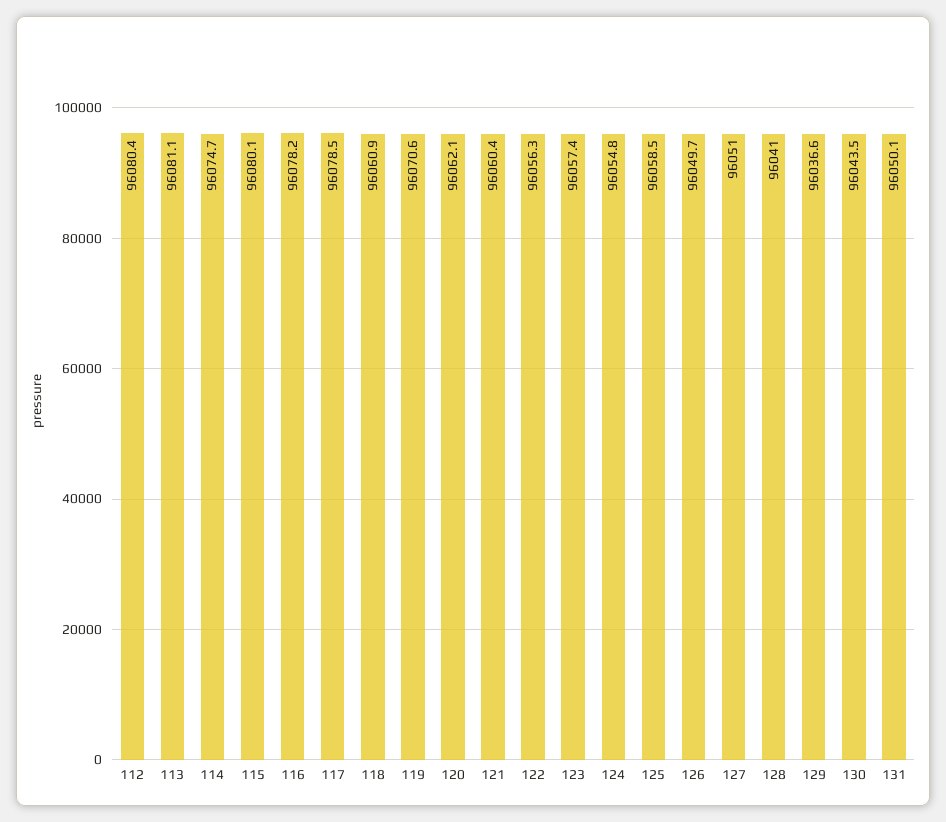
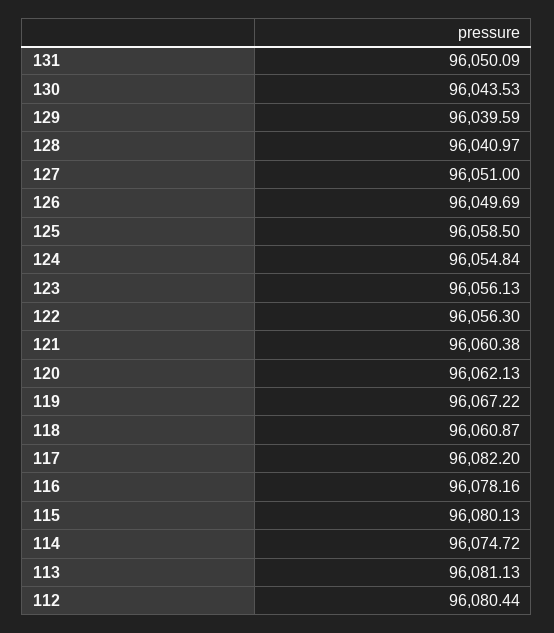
117: 96078.5 -> 96082.2
119: 96070.6 -> 96067.22
123: 96057.4 -> 96056.13
129: 96036.6 -> 96039.59

